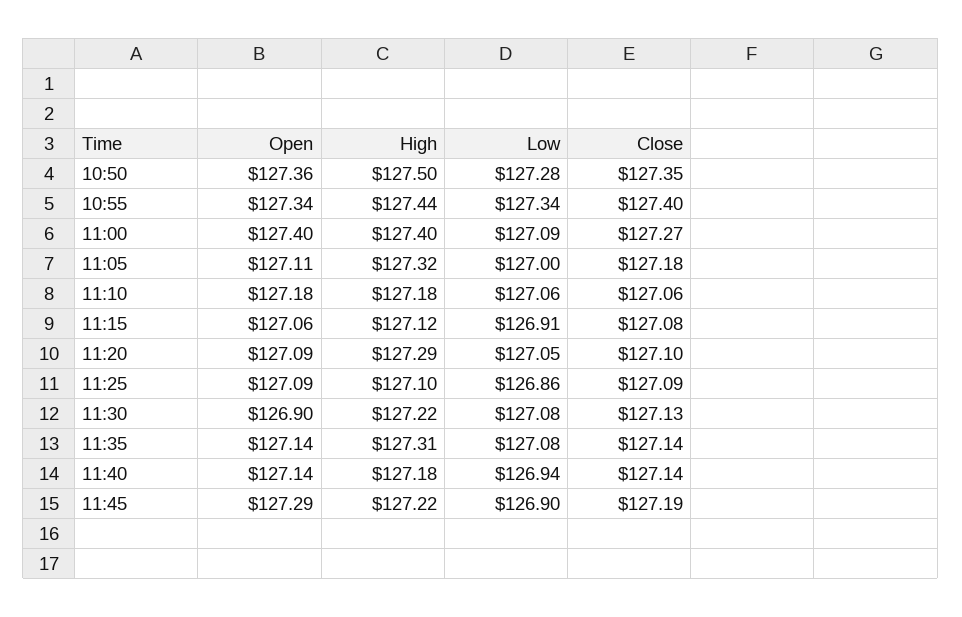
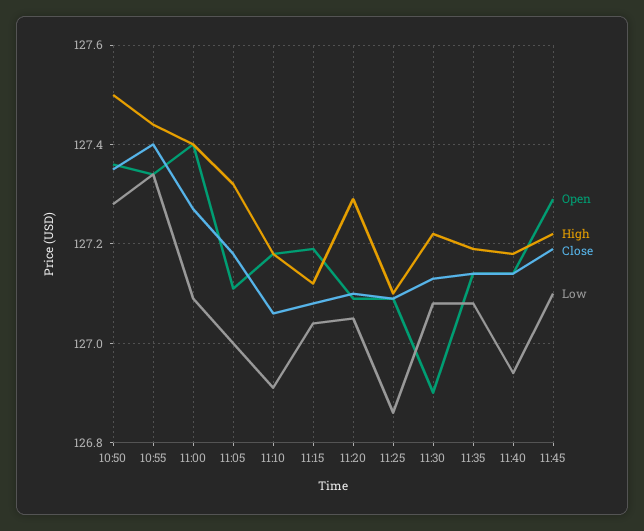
Low, 11:10: 127.06 -> 126.9
Open, 11:15: 127.06 -> 127.2
Low, 11:15: 126.91 -> 127.05
High, 11:35: 127.31 -> 127.2
Low, 11:45: 126.9 -> 127.1

